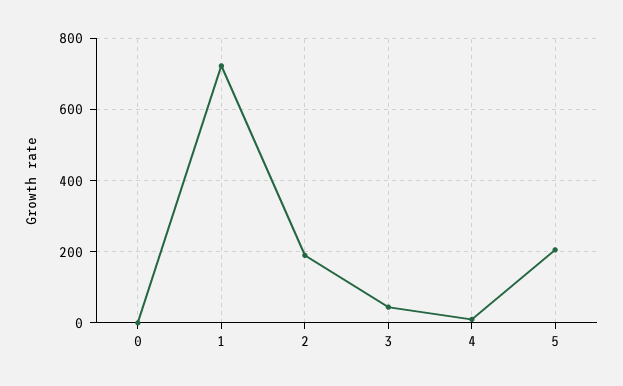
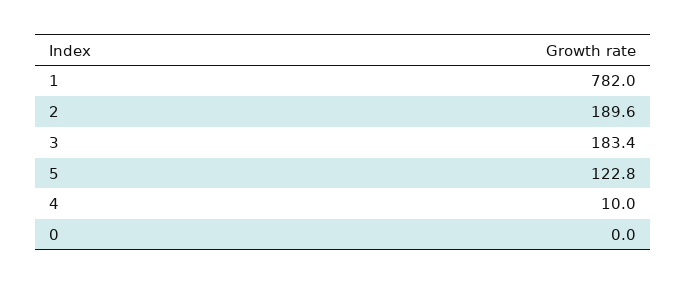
1: 720 -> 782
3: 40 -> 183.4
5: 200 -> 122.8

